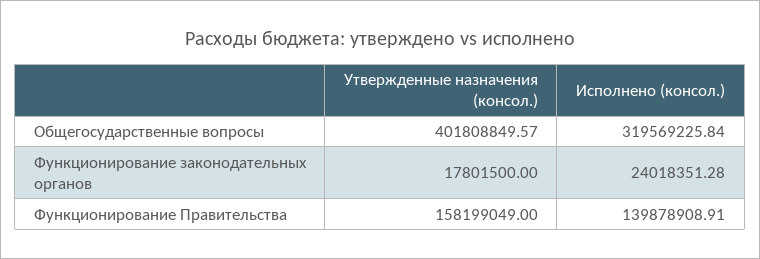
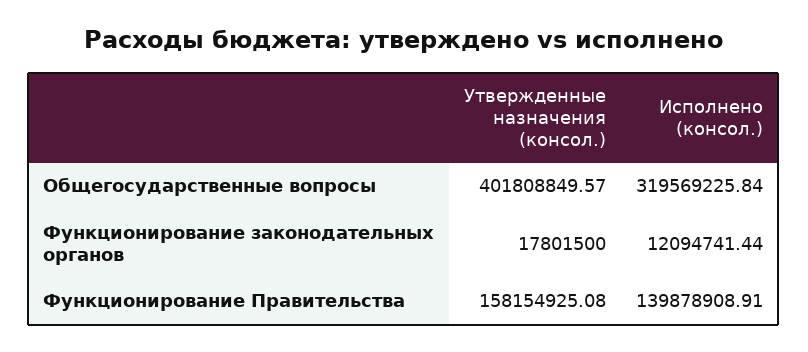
Исполнено (консол.), Функционирование законодательных органов: 24018351.28 -> 12094741.44
Утвержденные назначения (консол.), Функционирование Правительства: 158199049 -> 158154925.08

